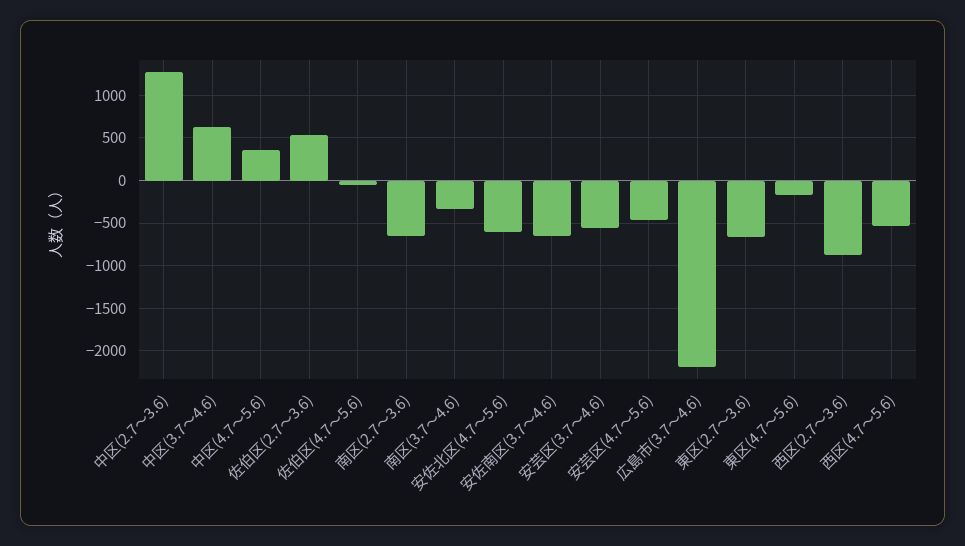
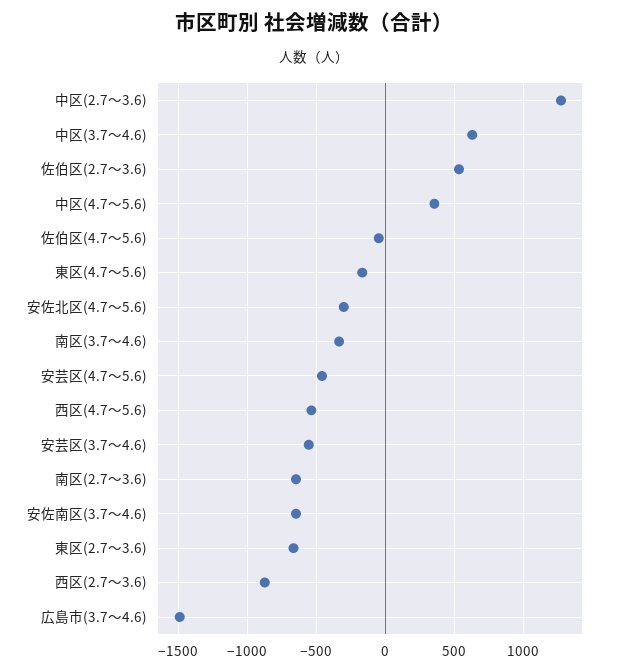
安佐北区(4.7～5.6): -600 -> -300
広島市(3.7～4.6): -2200 -> -1500

